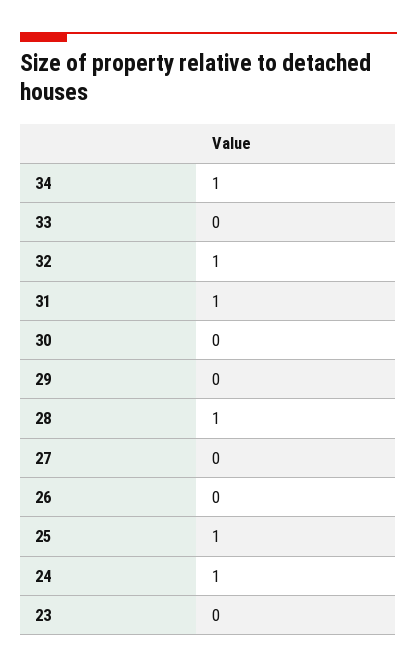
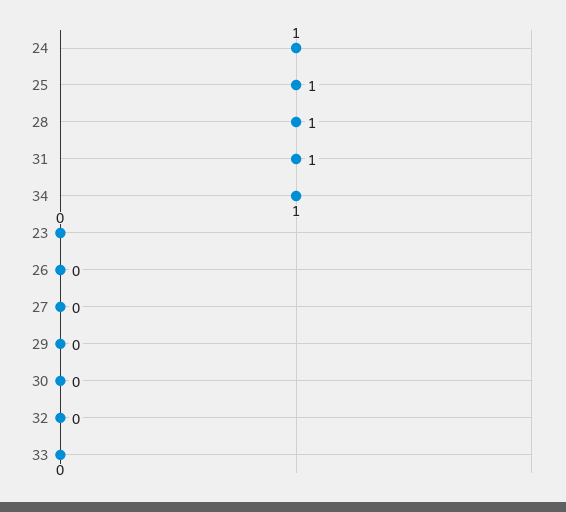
32: 1 -> 0

